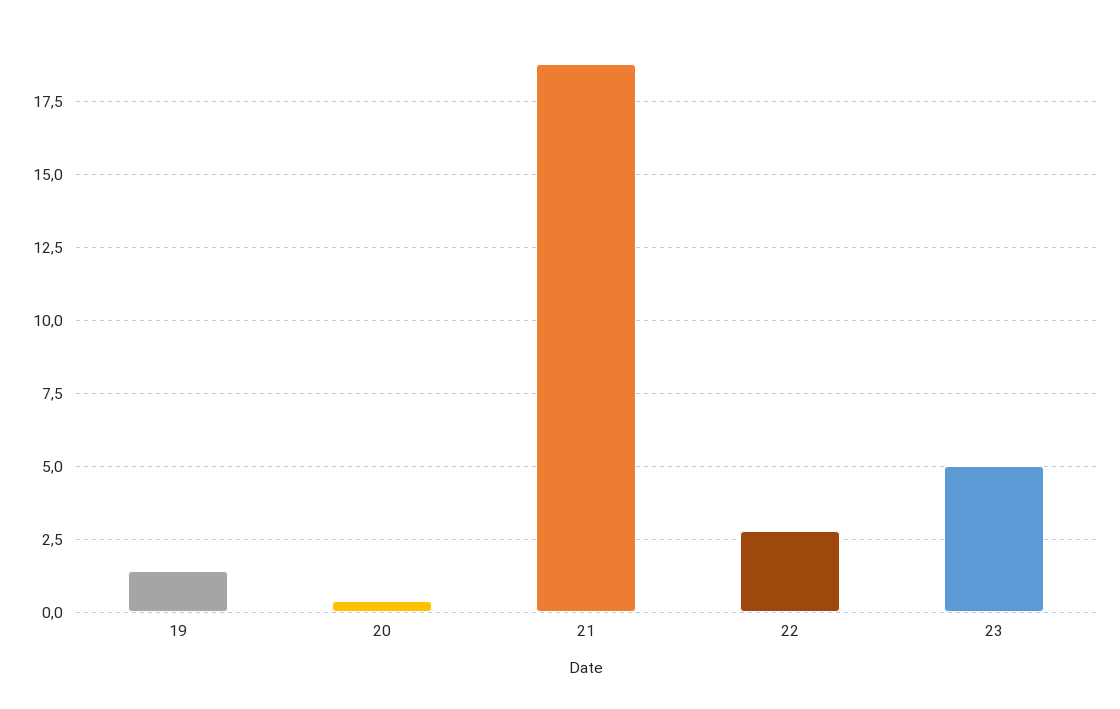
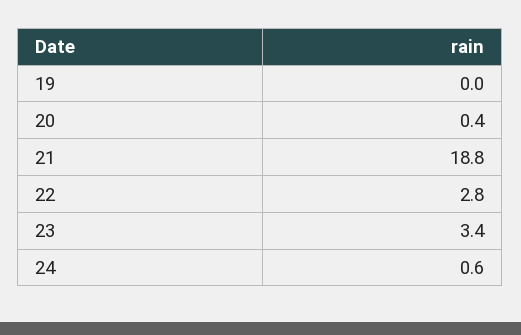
19: 1.5 -> 0
23: 5 -> 3.4
24: none -> 0.6

